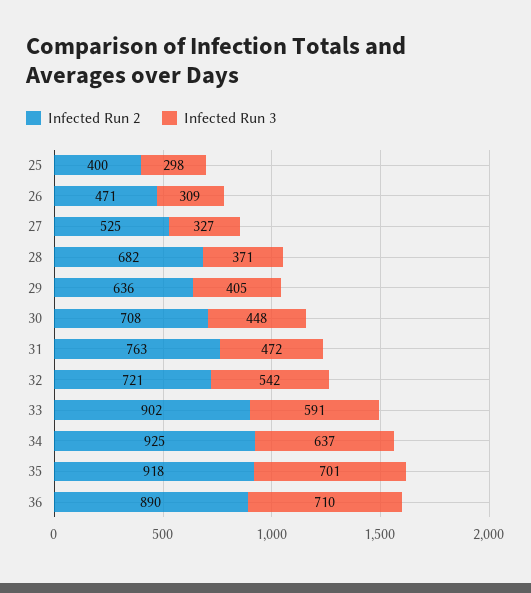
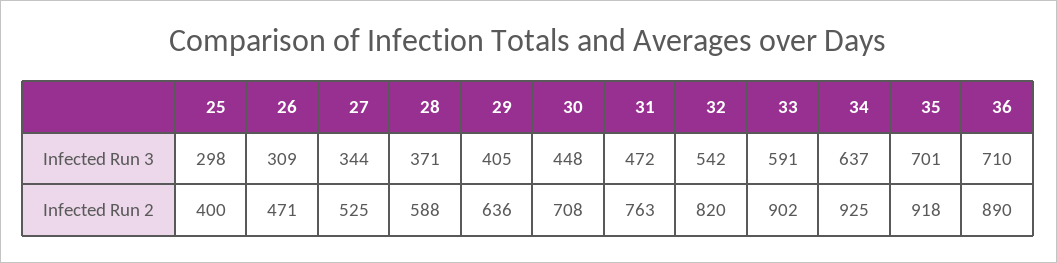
Infected Run 3, 27: 327 -> 344
Infected Run 2, 28: 682 -> 588
Infected Run 2, 32: 721 -> 820

